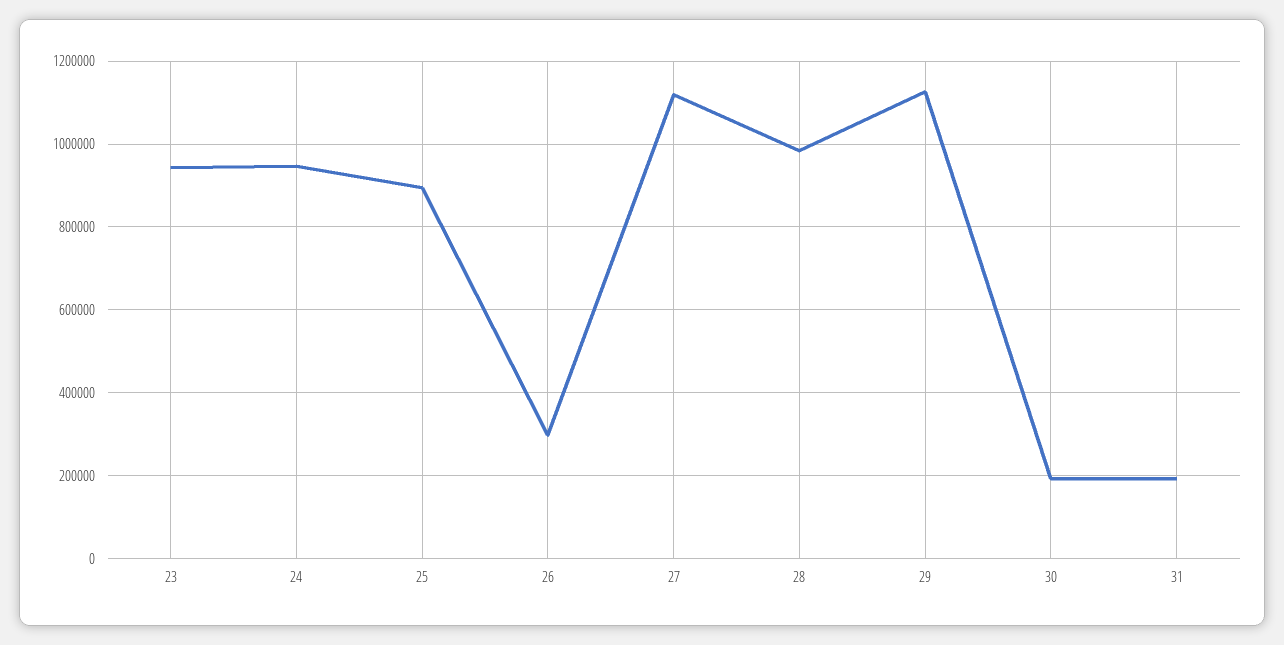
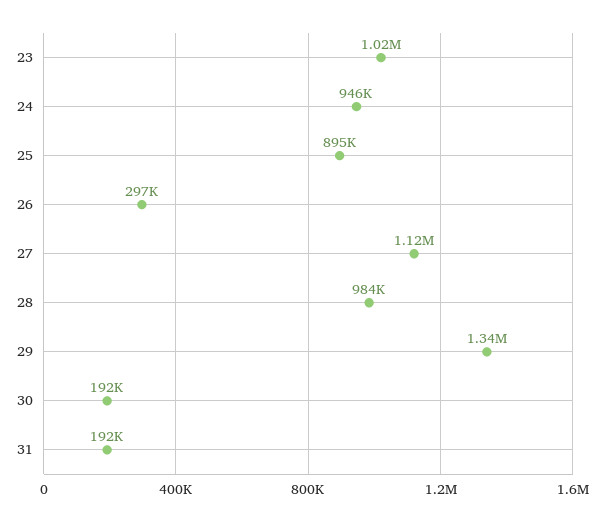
23: 940000 -> 1020000
29: 1120000 -> 1340000

